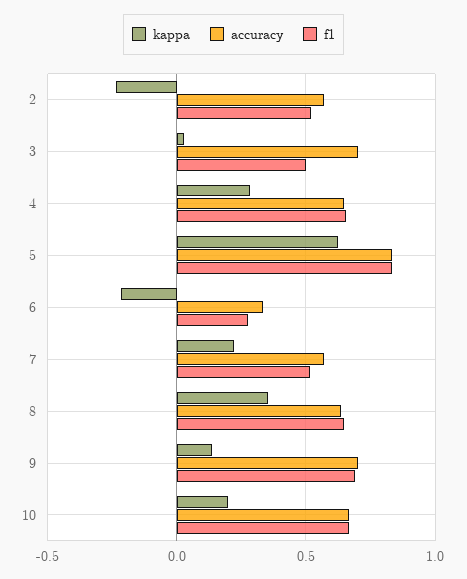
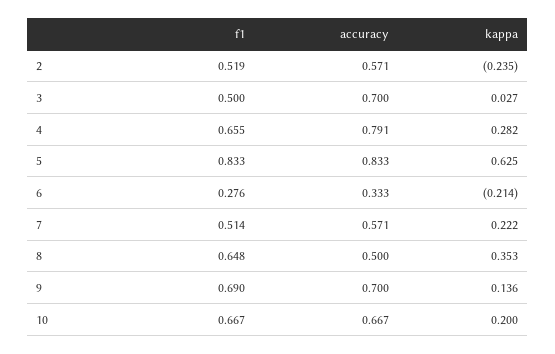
accuracy, 4: 0.65 -> 0.791
accuracy, 8: 0.65 -> 0.5

